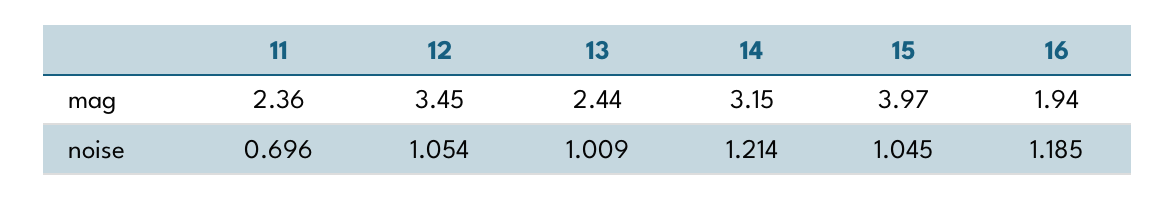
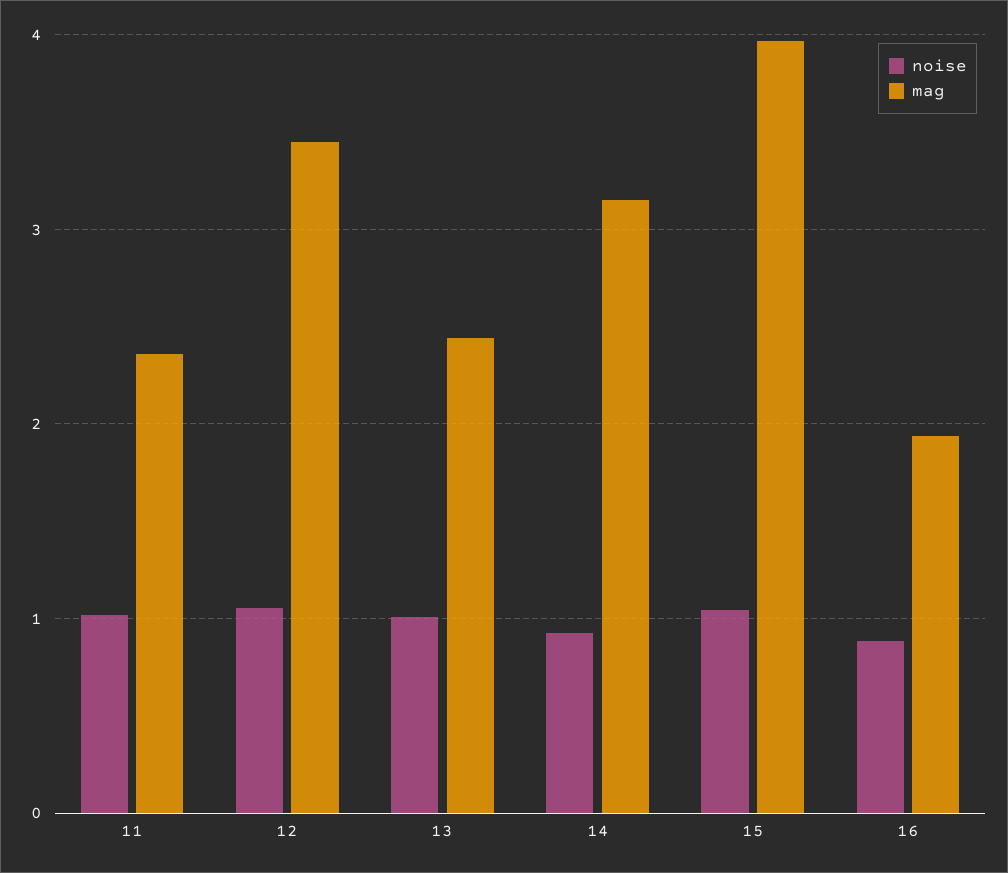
noise, 11: 0.696 -> 1
noise, 14: 1.214 -> 0.9
noise, 16: 1.185 -> 0.9

